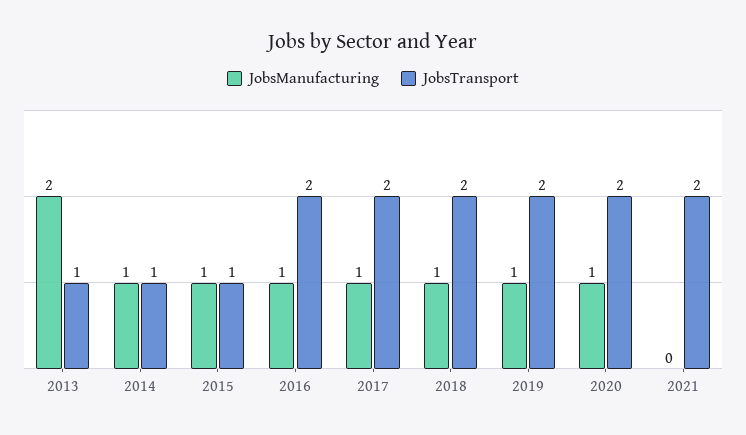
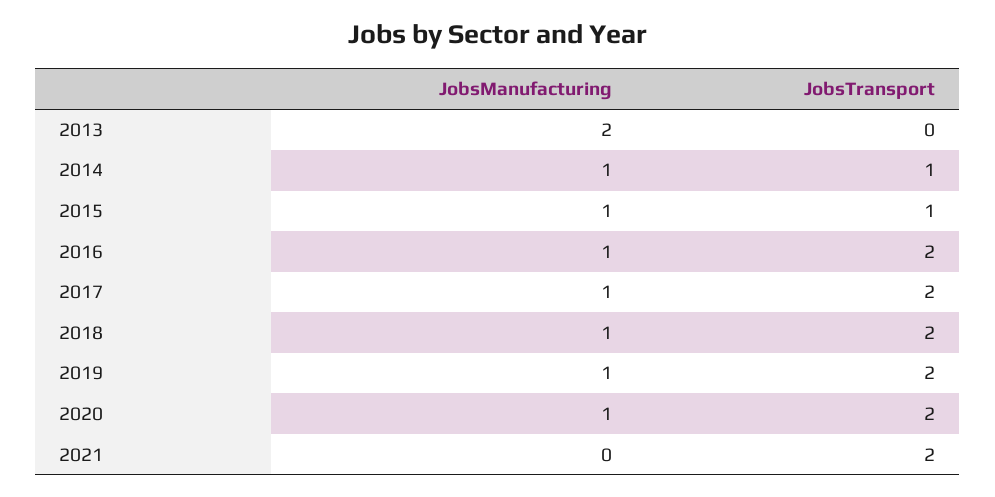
JobsTransport, 2013: 1 -> 0

